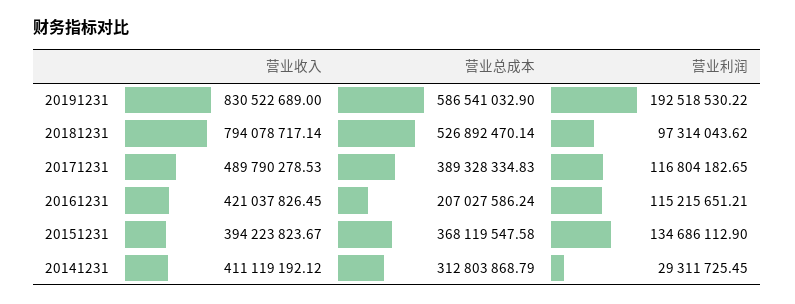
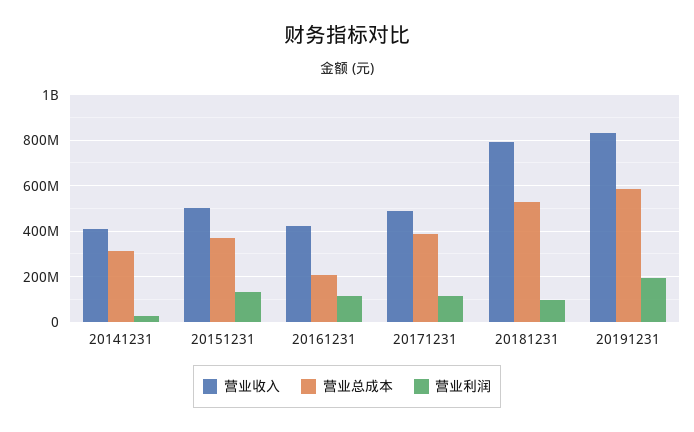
营业收入, 20151231: 394223823.67 -> 500000000

